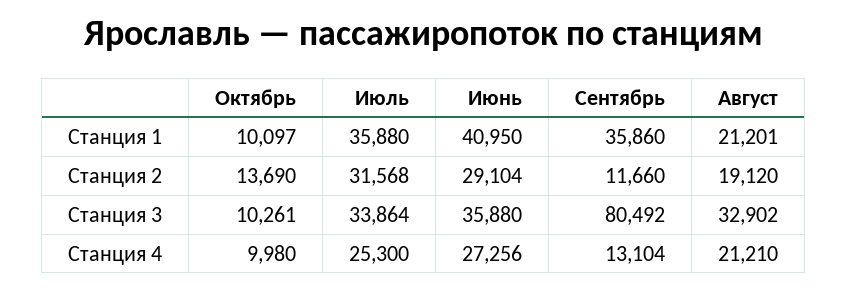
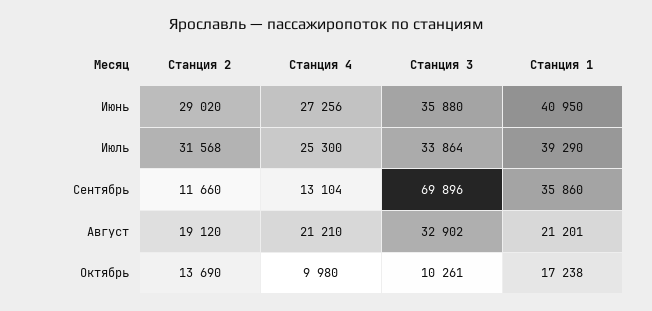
Октябрь, Станция 1: 10097 -> 17238
Июль, Станция 1: 35880 -> 39290
Июнь, Станция 2: 29104 -> 29020
Сентябрь, Станция 3: 80492 -> 69896

